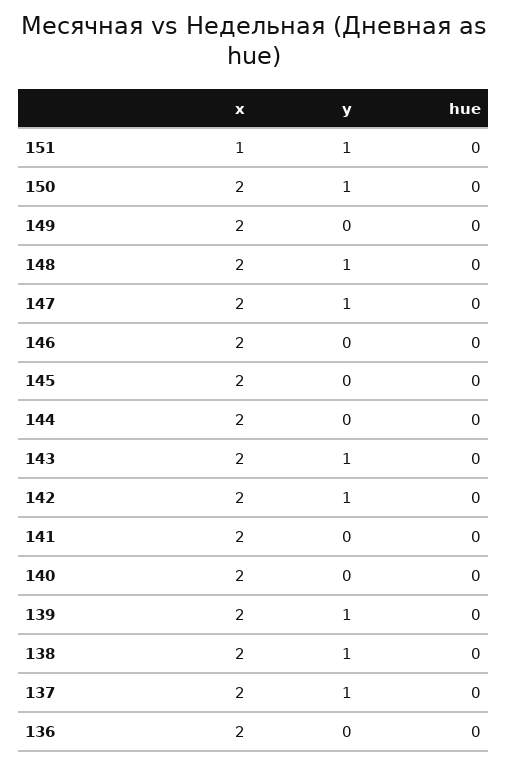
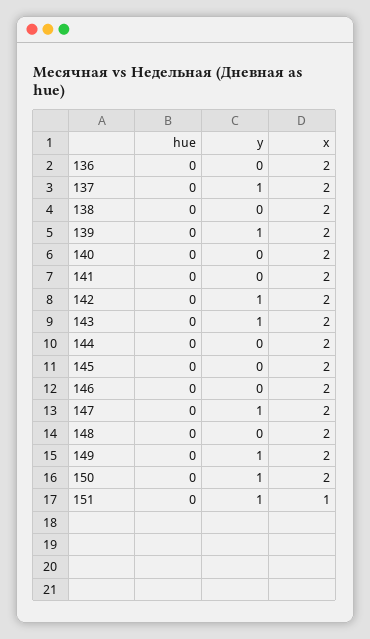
y, 149: 0 -> 1
y, 148: 1 -> 0
y, 138: 1 -> 0

